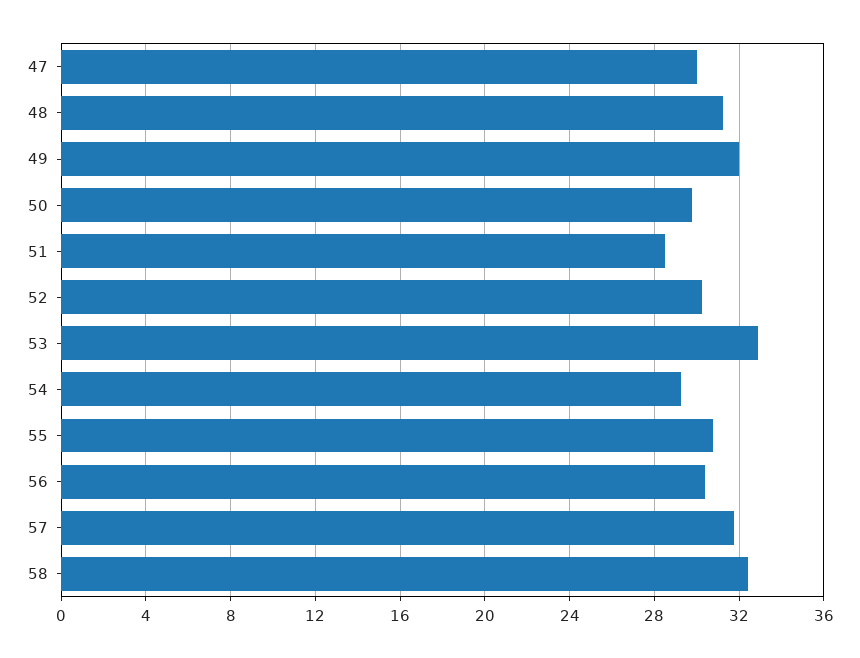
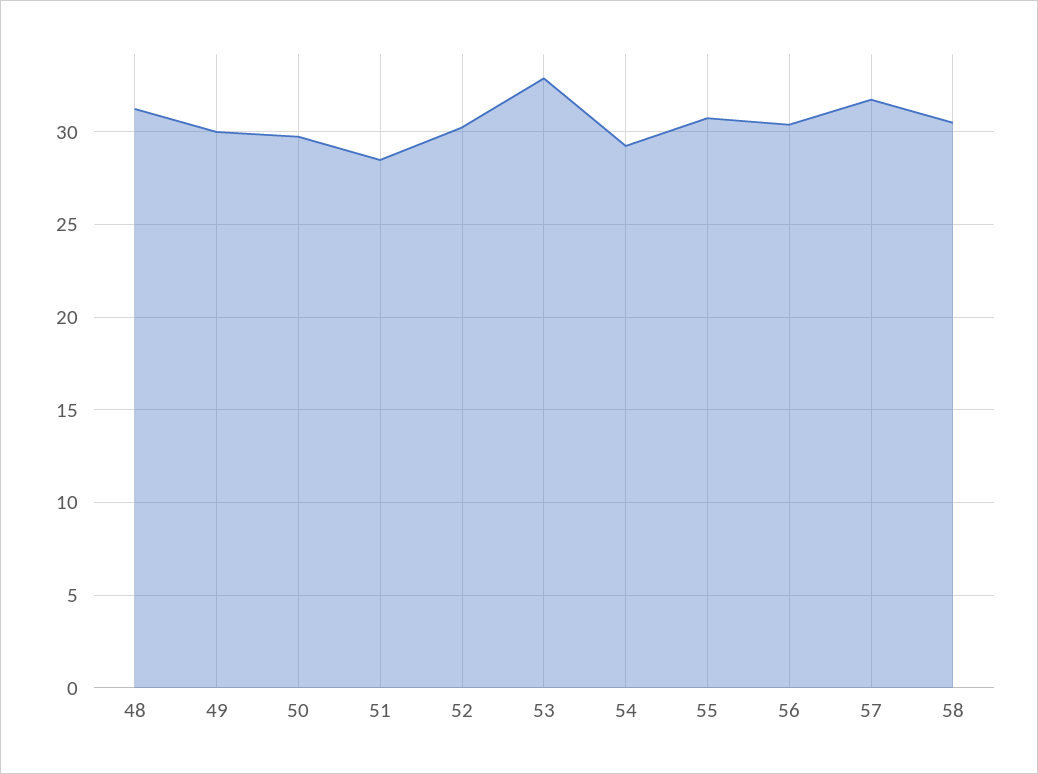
47: 30 -> none
49: 32 -> 30
58: 32.5 -> 30.5

